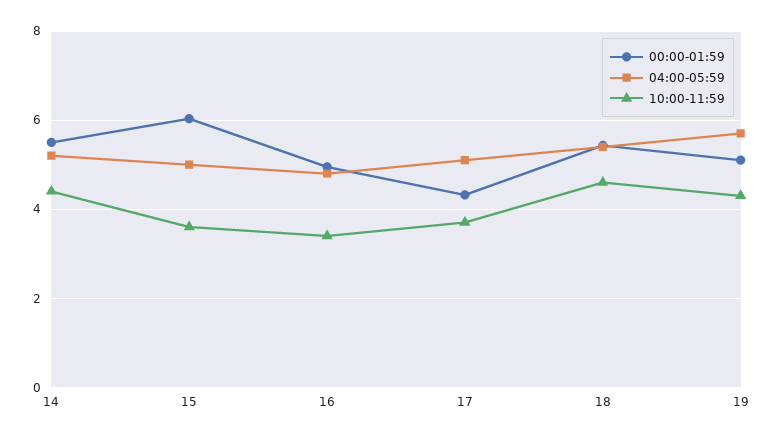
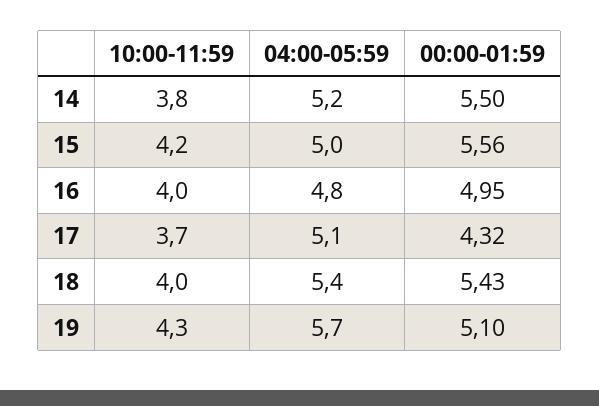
10:00-11:59, 14: 4.4 -> 3.8
00:00-01:59, 15: 6 -> 5.56
10:00-11:59, 15: 3.6 -> 4.2
10:00-11:59, 16: 3.4 -> 4
10:00-11:59, 18: 4.6 -> 4

